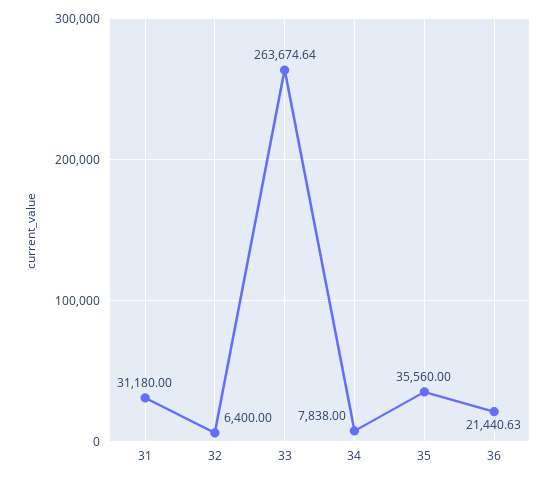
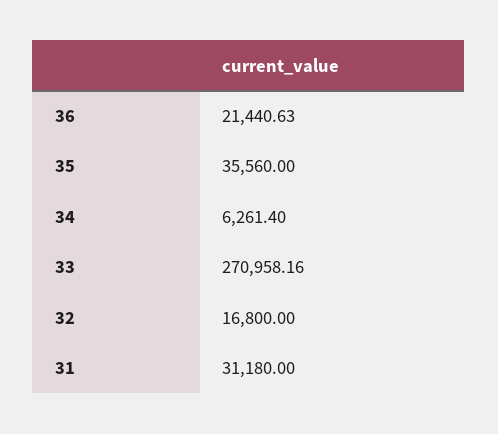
32: 6400 -> 16800
33: 263674.64 -> 270958.16
34: 7838 -> 6261.4

